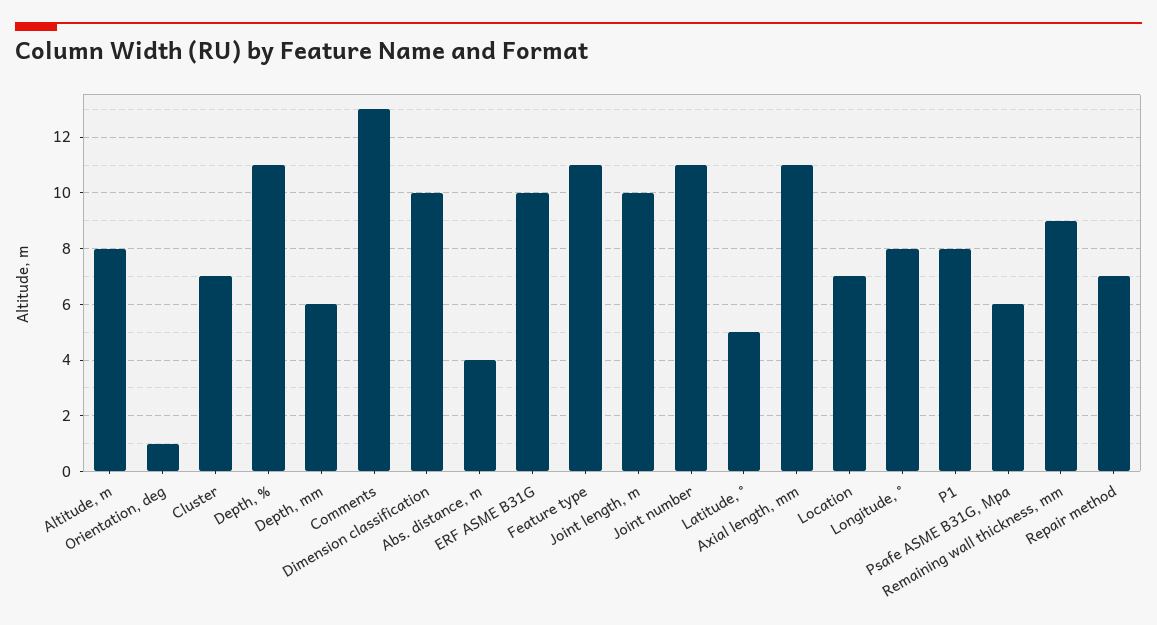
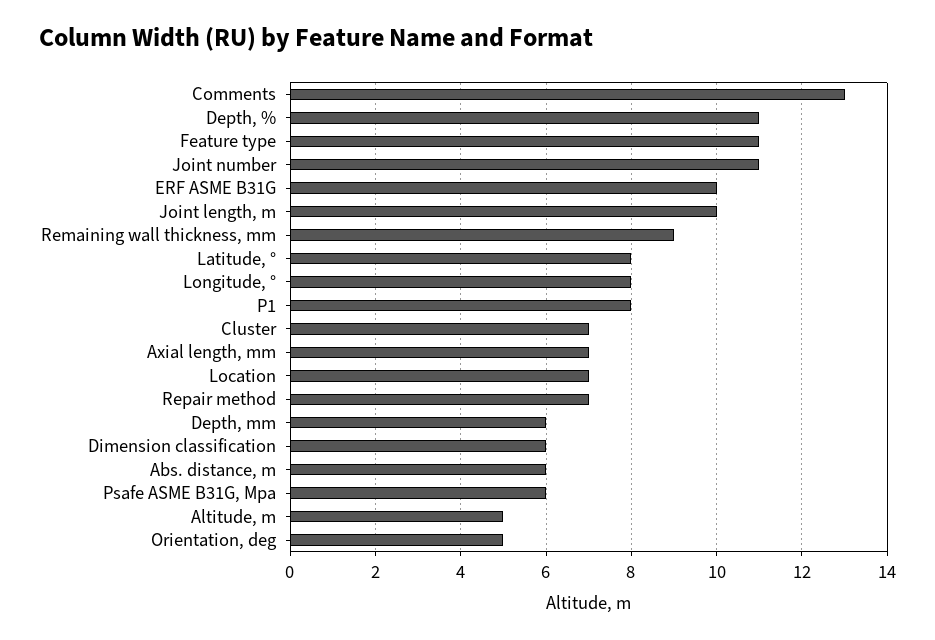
Altitude, m: 8 -> 5
Orientation, deg: 1 -> 5
Dimension classification: 10 -> 6
Abs. distance, m: 4 -> 6
Latitude, °: 5 -> 8
Axial length, mm: 11 -> 7

